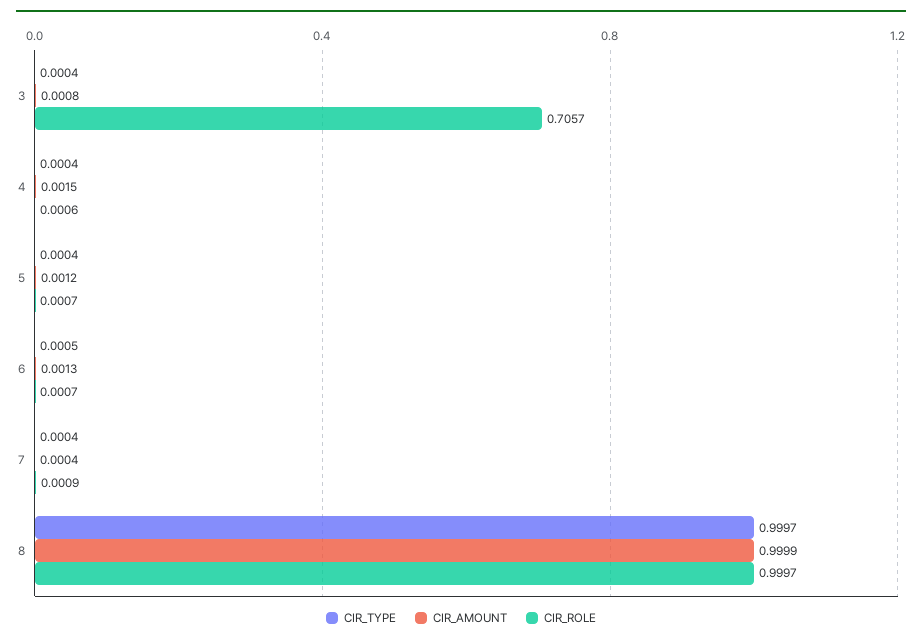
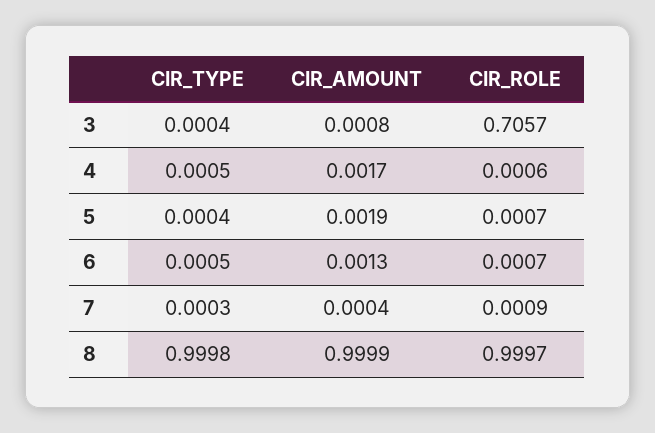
CIR_TYPE, 4: 0.0004 -> 0.0005
CIR_AMOUNT, 4: 0.0015 -> 0.0017
CIR_AMOUNT, 5: 0.0012 -> 0.0019
CIR_TYPE, 7: 0.0004 -> 0.0003
CIR_TYPE, 8: 0.9997 -> 0.9998

